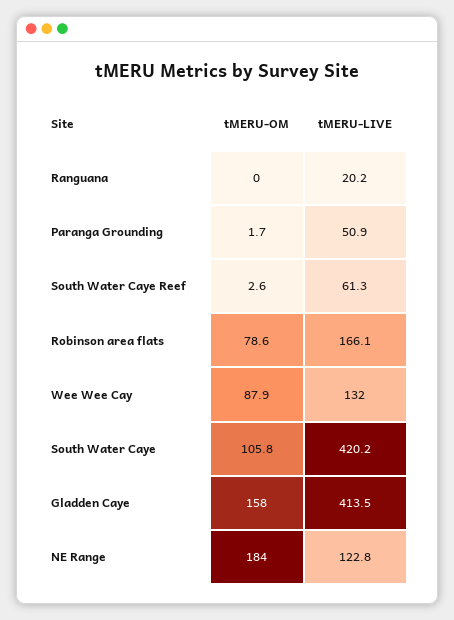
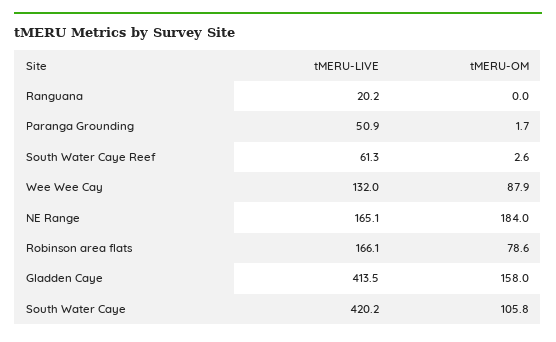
tMERU-LIVE, NE Range: 122.8 -> 165.1

